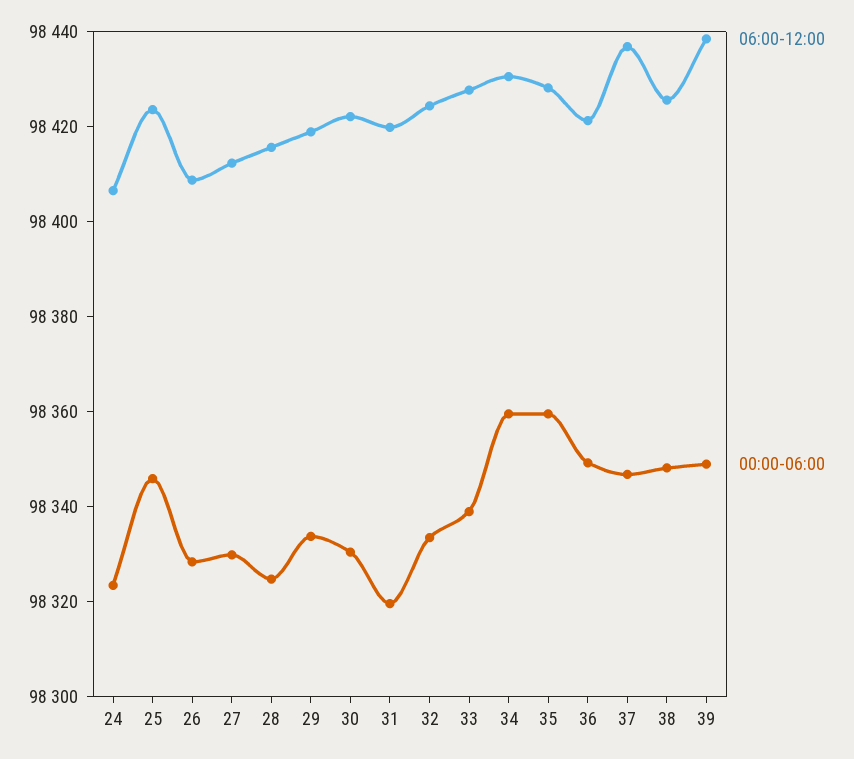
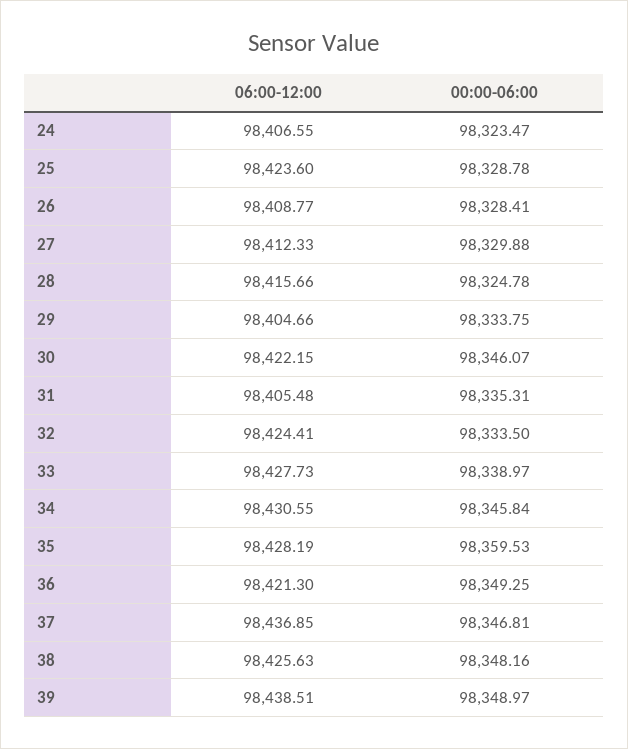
00:00-06:00, 25: 98345 -> 98328.78
06:00-12:00, 29: 98420 -> 98404.66
00:00-06:00, 30: 98330 -> 98346.07
06:00-12:00, 31: 98420 -> 98405.48
00:00-06:00, 31: 98320 -> 98335.31
00:00-06:00, 34: 98360 -> 98345.84

